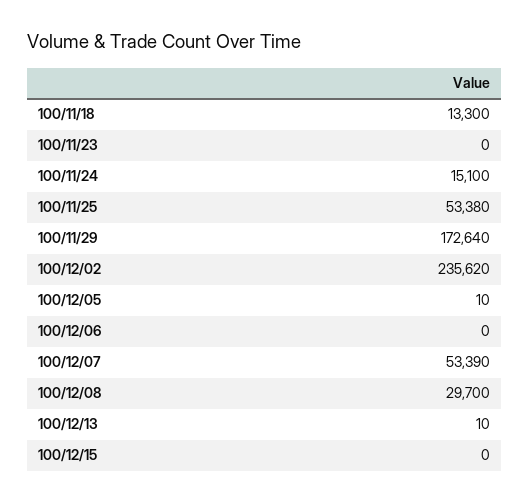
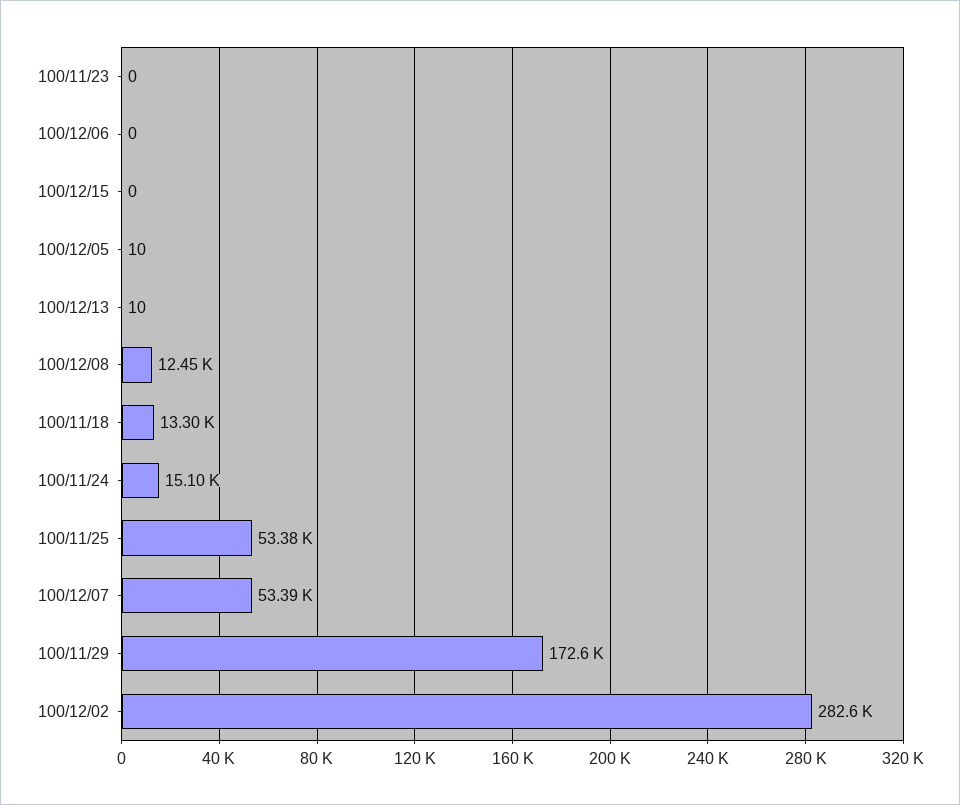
100/12/02: 235620 -> 282600
100/12/08: 29700 -> 12450

